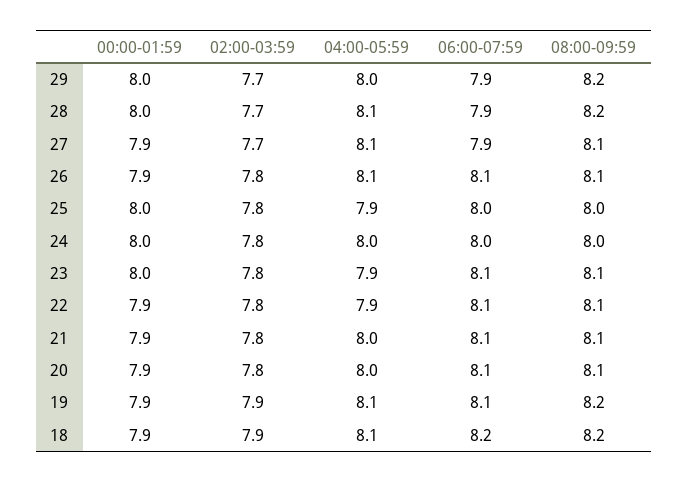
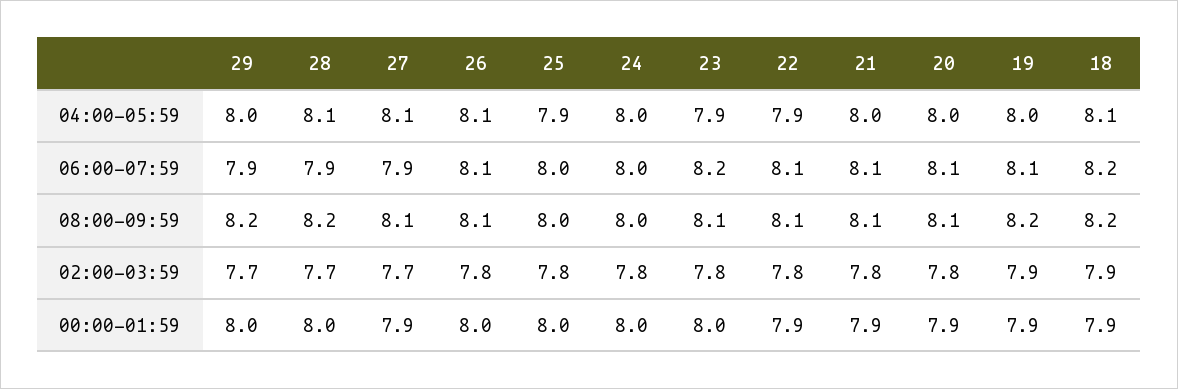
00:00-01:59, 26: 7.9 -> 8
06:00-07:59, 23: 8.1 -> 8.2
04:00-05:59, 19: 8.1 -> 8

